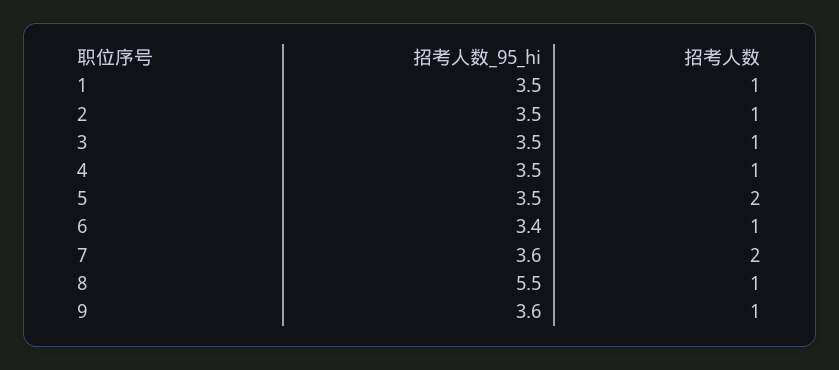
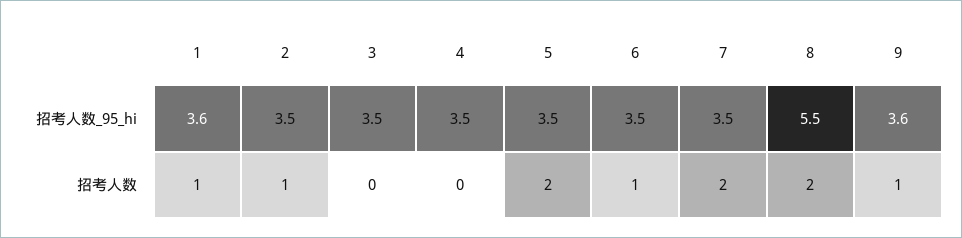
招考人数_95_hi, 1: 3.5 -> 3.6
招考人数, 3: 1 -> 0
招考人数, 4: 1 -> 0
招考人数_95_hi, 6: 3.4 -> 3.5
招考人数_95_hi, 7: 3.6 -> 3.5
招考人数, 8: 1 -> 2

